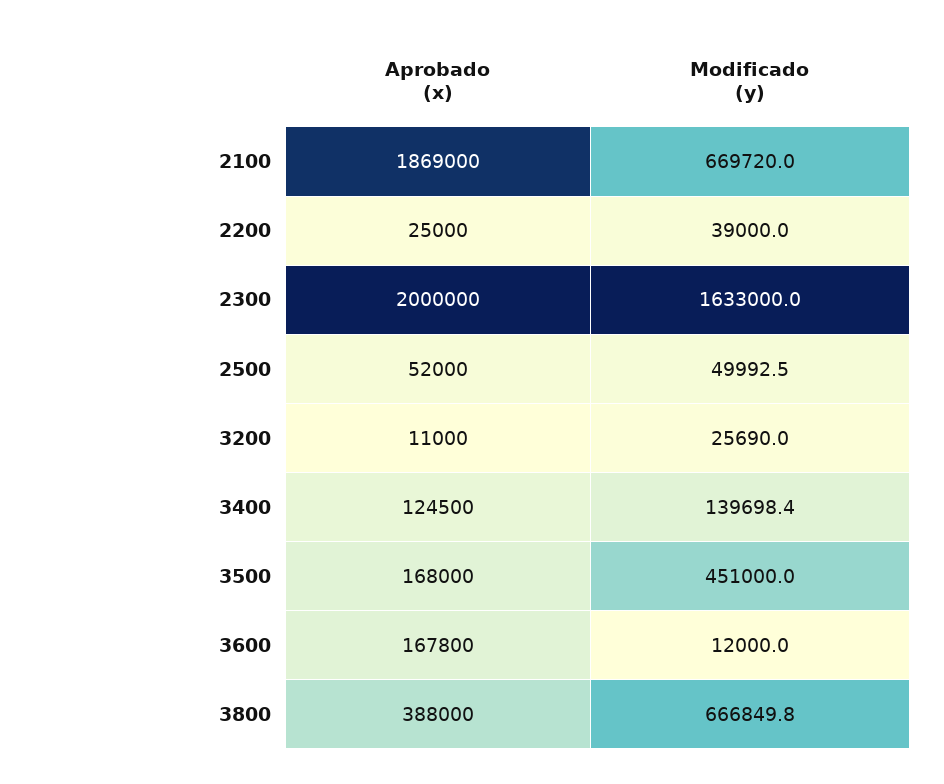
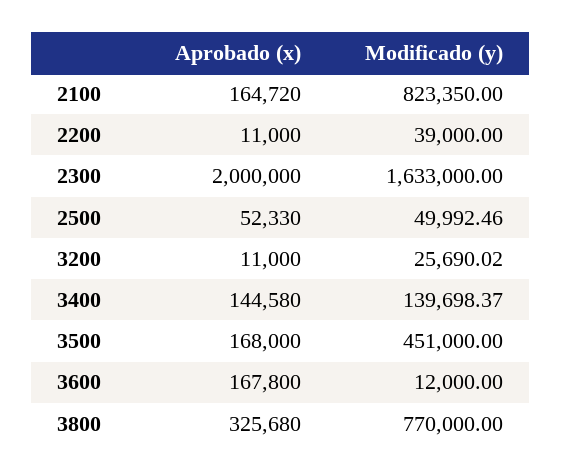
Aprobado (x), 2100: 1869000 -> 164720
Modificado (y), 2100: 669720 -> 823350
Aprobado (x), 2200: 25000 -> 11000
Aprobado (x), 2500: 52000 -> 52330
Aprobado (x), 3400: 124500 -> 144580
Aprobado (x), 3800: 388000 -> 325680
Modificado (y), 3800: 666849.8 -> 770000

